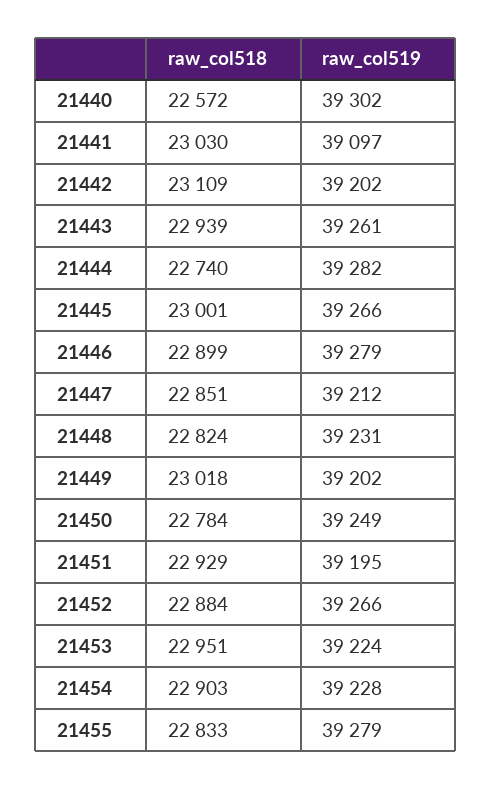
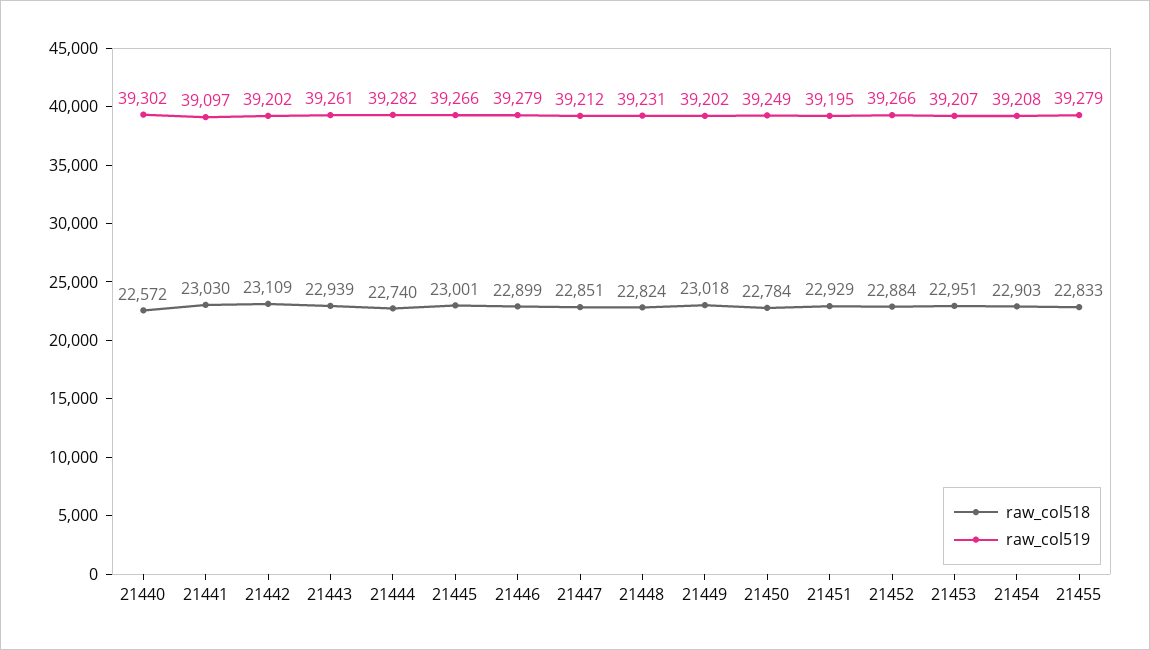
raw_col519, 21453: 39224 -> 39207
raw_col519, 21454: 39228 -> 39208

